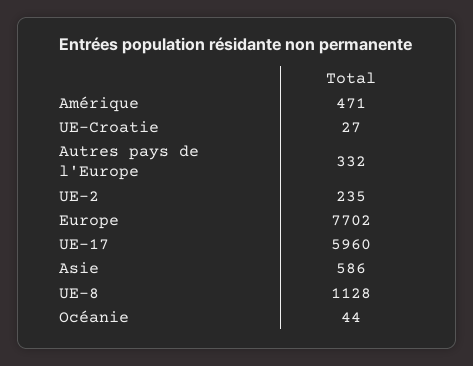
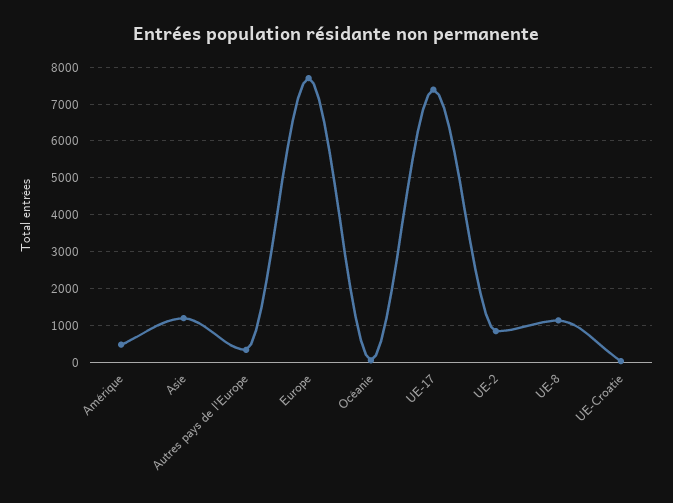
UE-2: 235 -> 800
UE-17: 5960 -> 7400
Asie: 586 -> 1200

